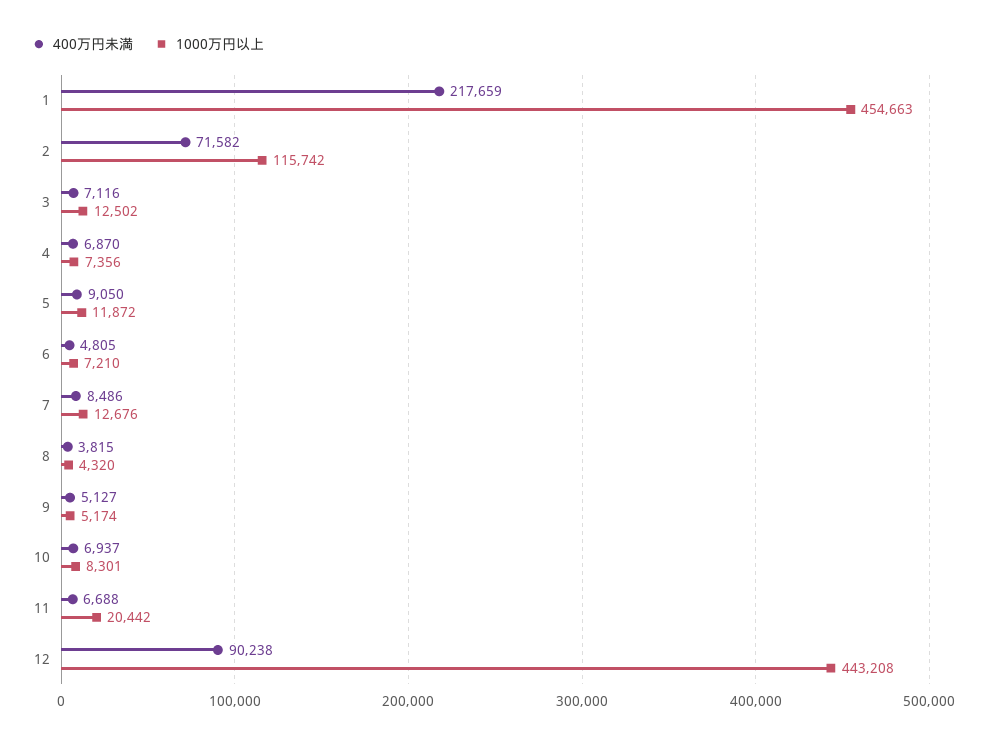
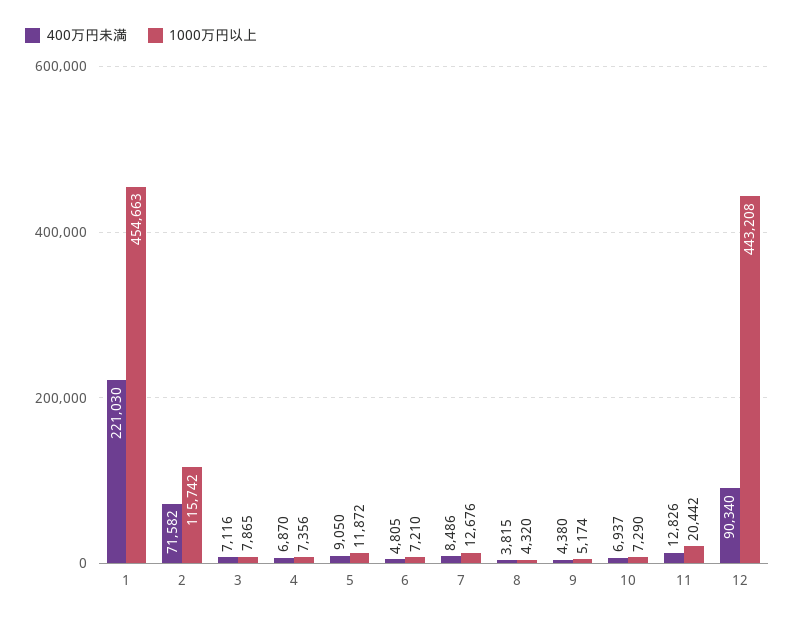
400万円未満, 1: 217659 -> 221030
1000万円以上, 3: 12502 -> 7865
400万円未満, 9: 5127 -> 4380
1000万円以上, 10: 8301 -> 7290
400万円未満, 11: 6688 -> 12826
400万円未満, 12: 90238 -> 90340

